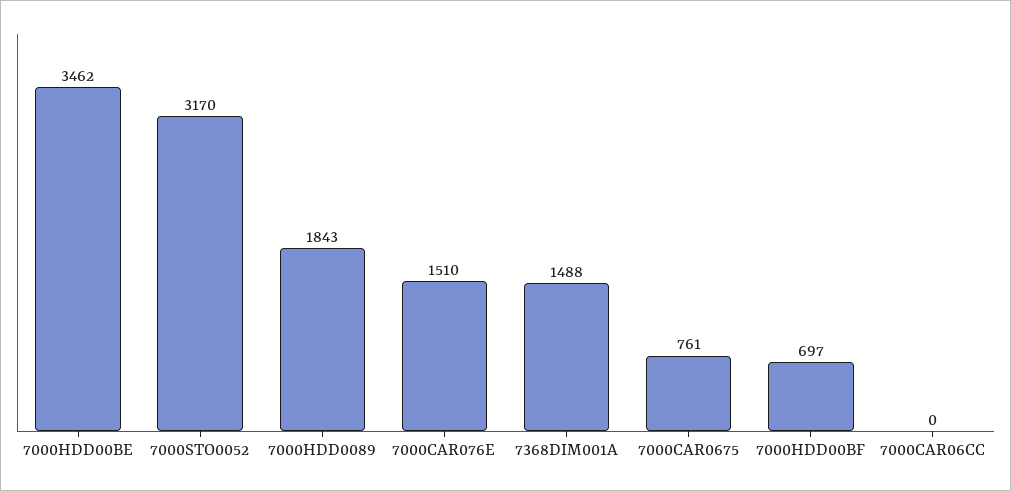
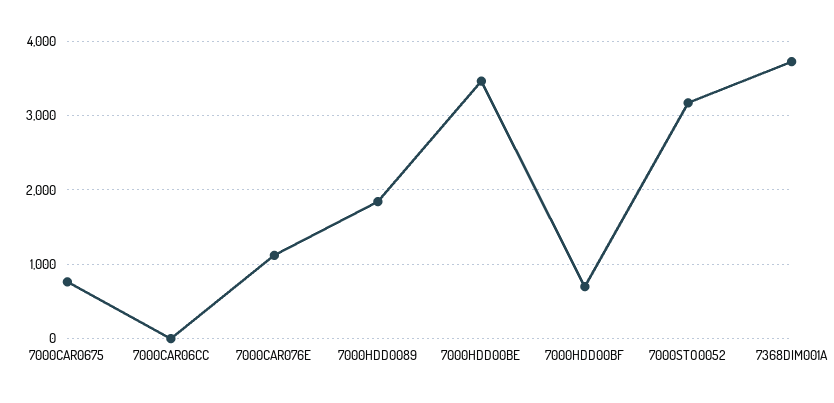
7000CAR076E: 1510 -> 1100
7368DIM001A: 1488 -> 3700

